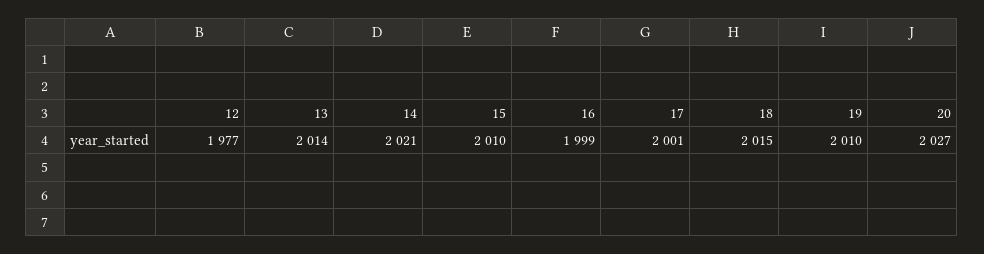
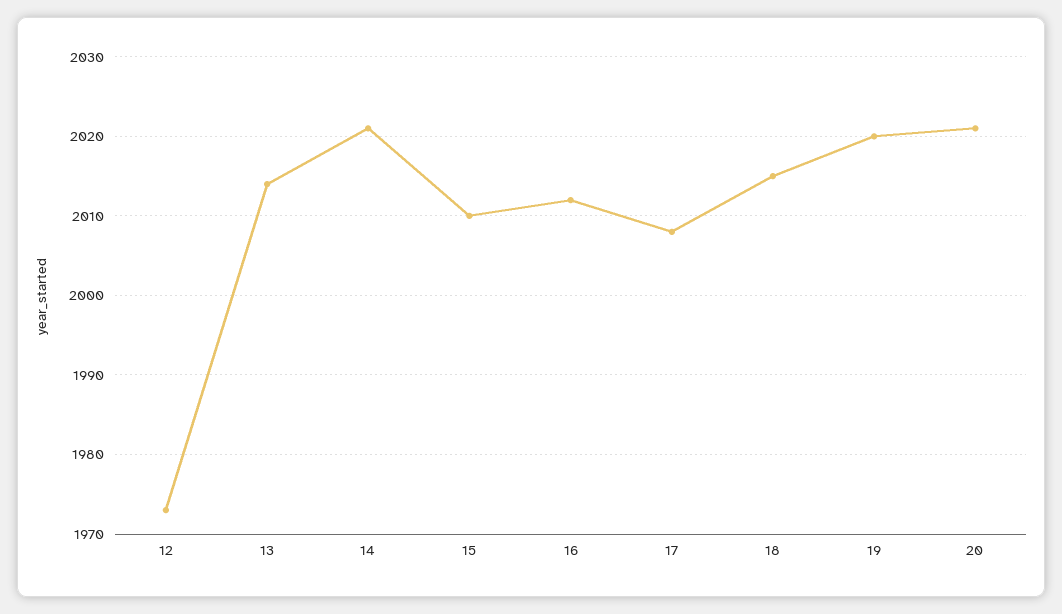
12: 1977 -> 1973
16: 1999 -> 2012
17: 2001 -> 2008
19: 2010 -> 2020
20: 2027 -> 2021

